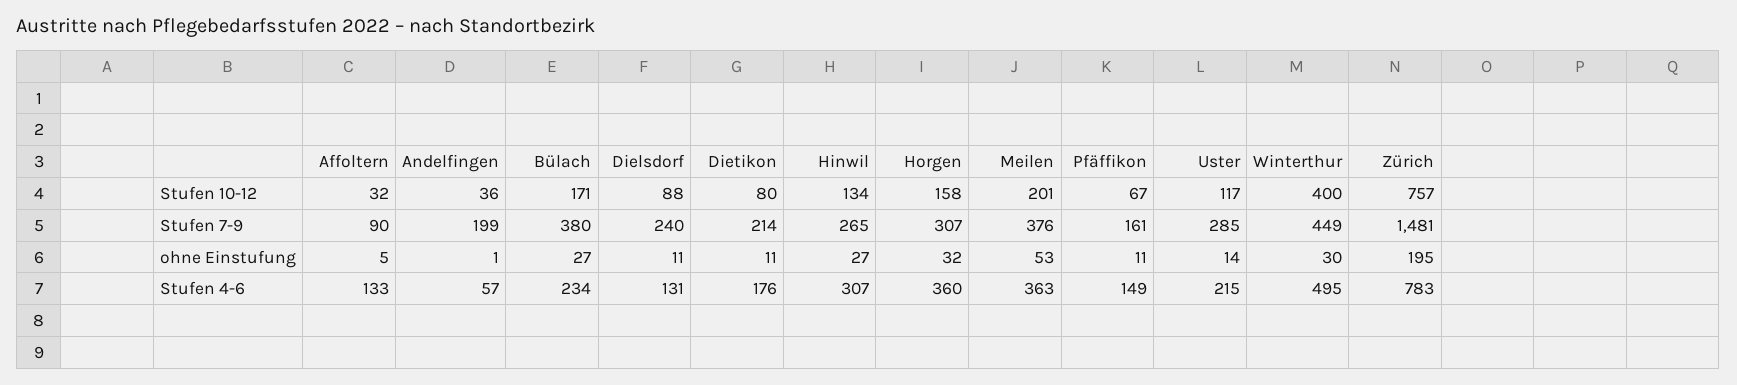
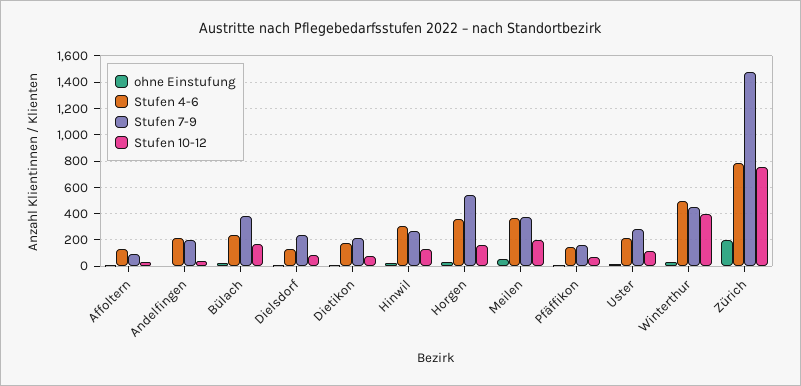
Stufen 7-9, Horgen: 307 -> 550
Stufen 4-6, Andelfingen: 57 -> 200

